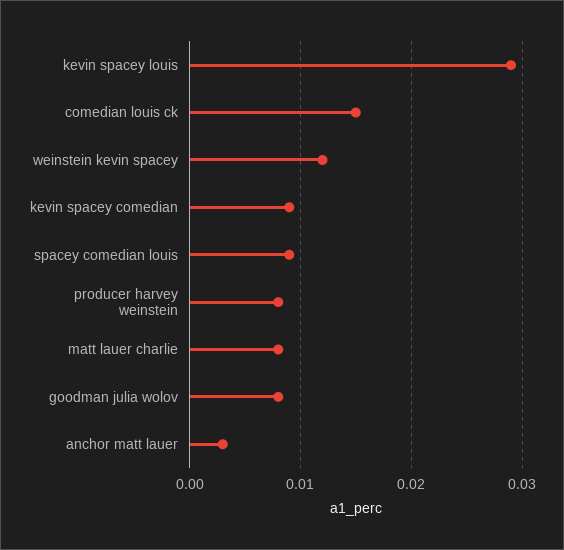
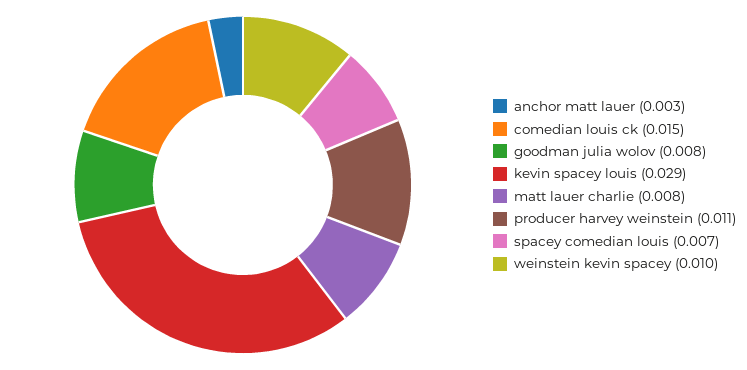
weinstein kevin spacey: 0.012 -> 0.01
kevin spacey comedian: 0.009 -> none
spacey comedian louis: 0.009 -> 0.007
producer harvey weinstein: 0.008 -> 0.011

